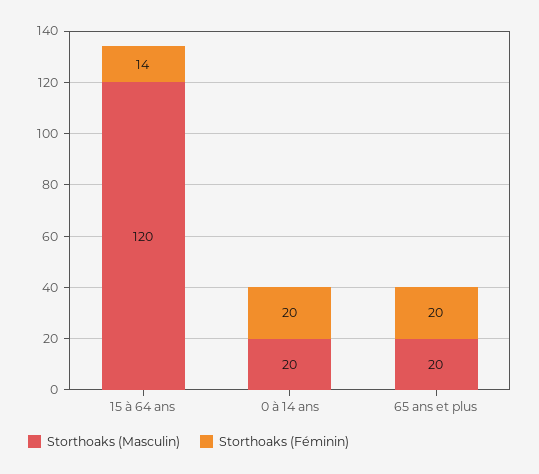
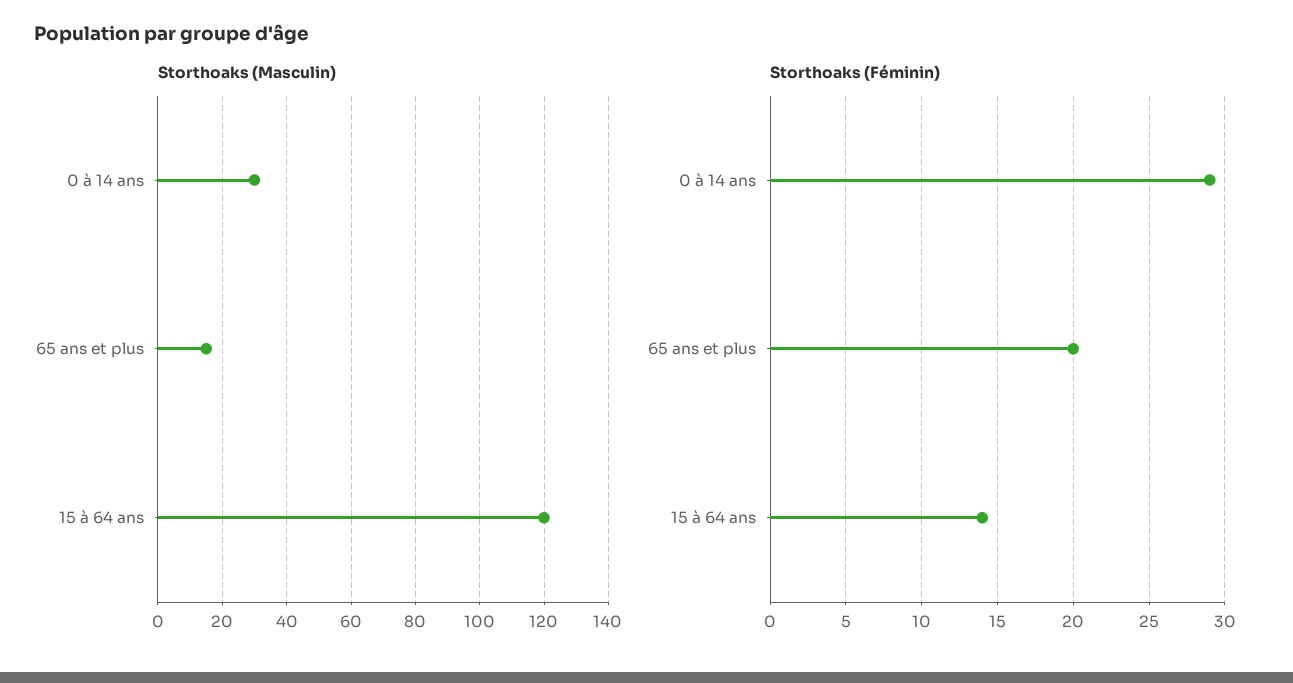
Storthoaks (Masculin), 0 à 14 ans: 20 -> 30
Storthoaks (Féminin), 0 à 14 ans: 20 -> 29
Storthoaks (Masculin), 65 ans et plus: 20 -> 15

